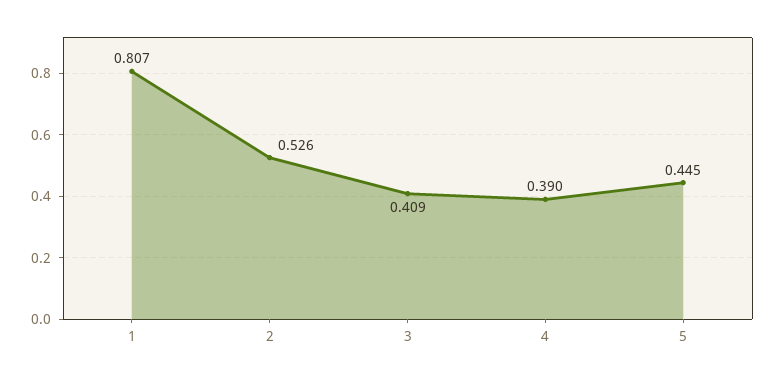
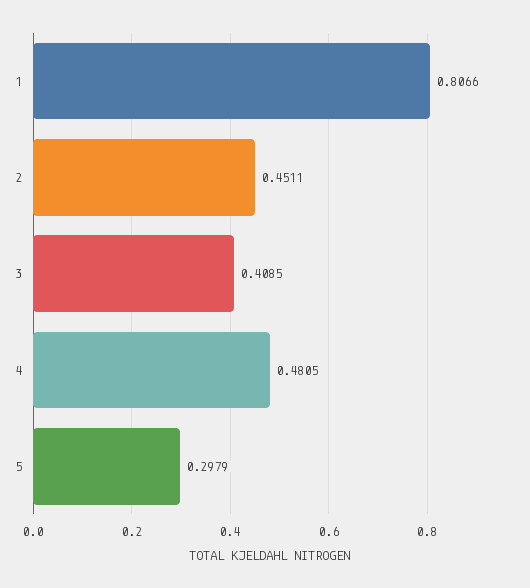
2: 0.526 -> 0.4511
4: 0.39 -> 0.4805
5: 0.445 -> 0.2979

